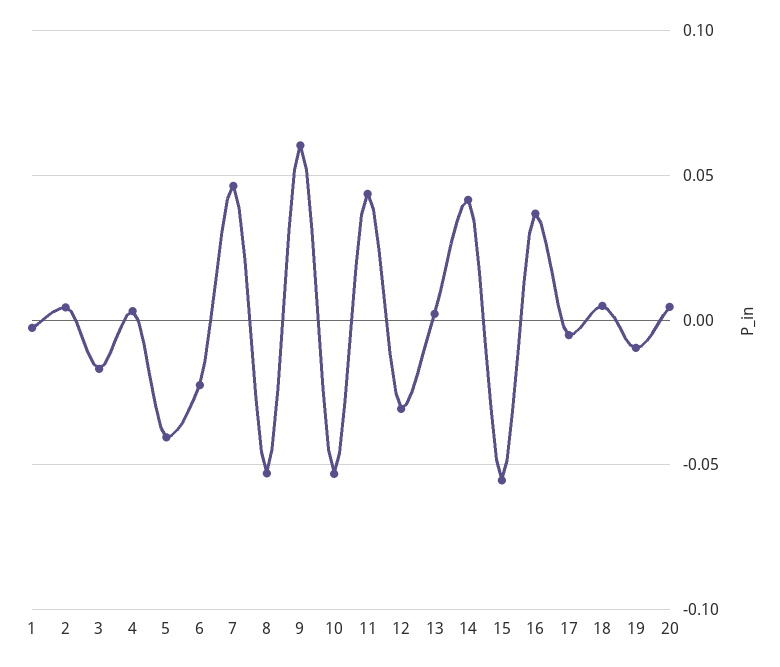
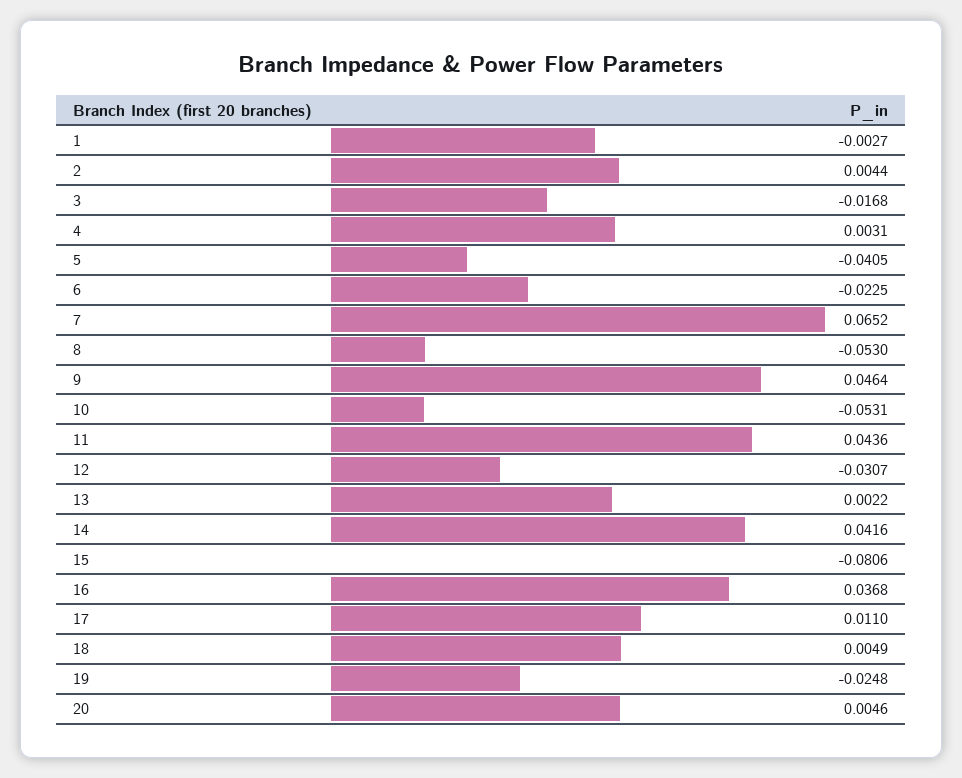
7: 0.045 -> 0.0652
9: 0.06 -> 0.0464
15: -0.055 -> -0.0806
17: -0.005 -> 0.011
19: -0.01 -> -0.0248

